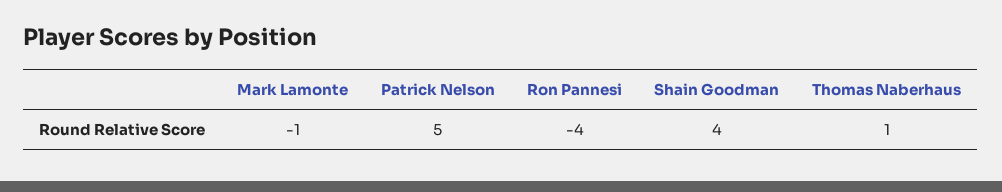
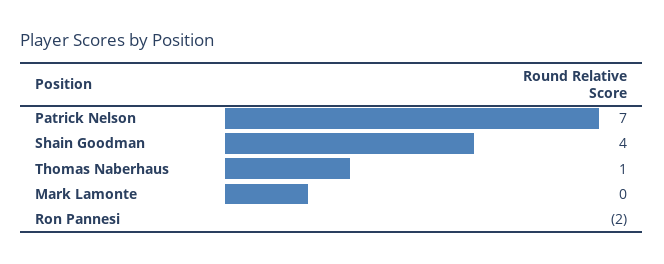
Mark Lamonte: -1 -> 0
Patrick Nelson: 5 -> 7
Ron Pannesi: -4 -> -2

